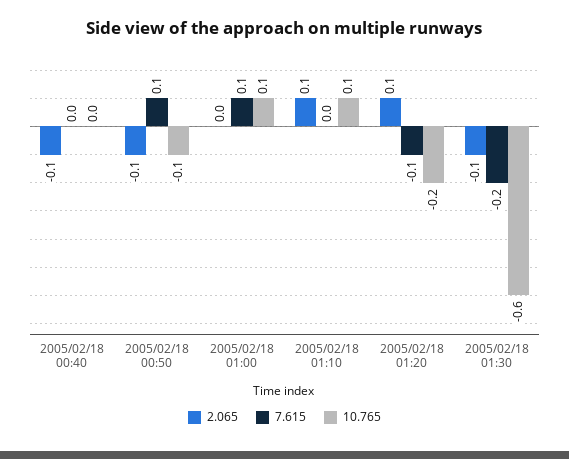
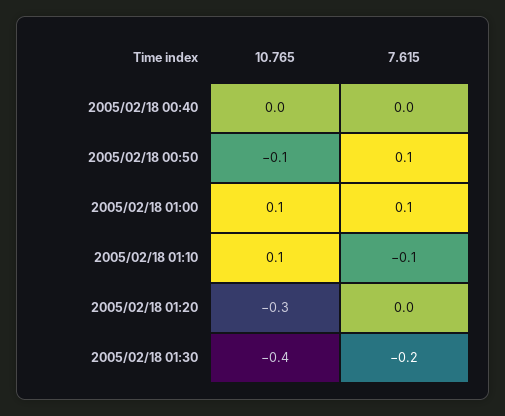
2.065, 2005/02/18 00:40: -0.1 -> none
2.065, 2005/02/18 00:50: -0.1 -> none
2.065, 2005/02/18 01:00: 0 -> none
2.065, 2005/02/18 01:10: 0.1 -> none
7.615, 2005/02/18 01:10: 0 -> -0.1
2.065, 2005/02/18 01:20: 0.1 -> none
7.615, 2005/02/18 01:20: -0.1 -> 0
10.765, 2005/02/18 01:20: -0.2 -> -0.3
2.065, 2005/02/18 01:30: -0.1 -> none
10.765, 2005/02/18 01:30: -0.6 -> -0.4

